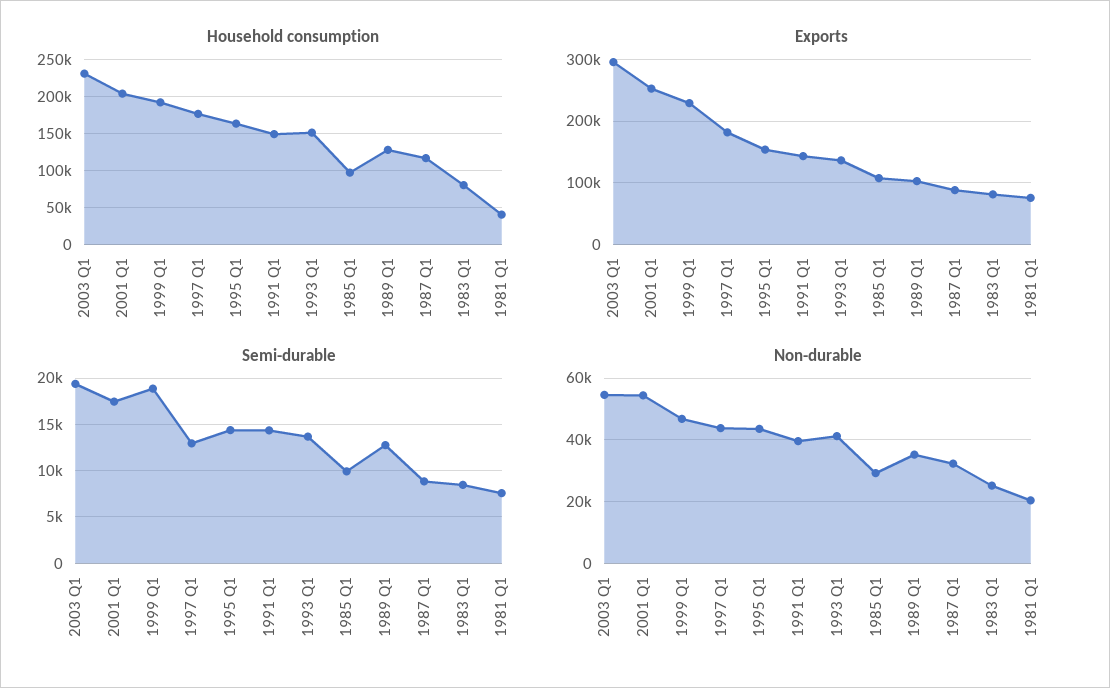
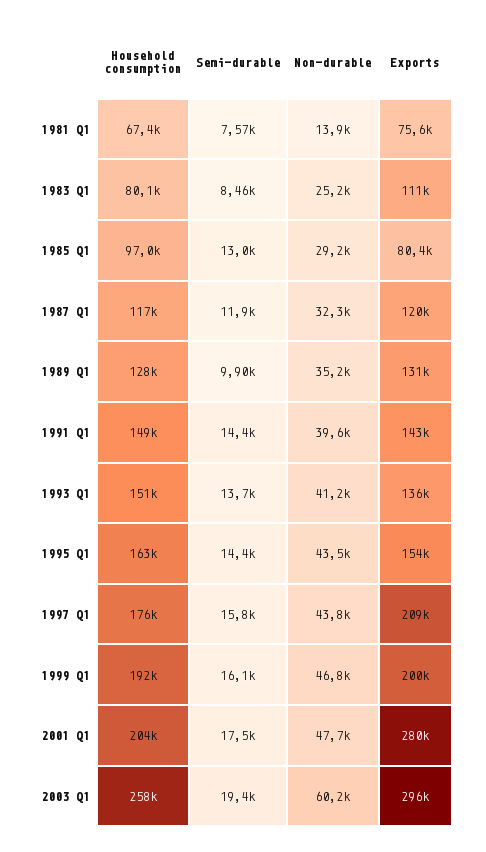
Household consumption, 2003 Q1: 230000 -> 258000
Household consumption, 1981 Q1: 40000 -> 67400
Exports, 2001 Q1: 250000 -> 280000
Exports, 1999 Q1: 230000 -> 200000
Exports, 1997 Q1: 180000 -> 209000
Exports, 1985 Q1: 110000 -> 80400
Exports, 1989 Q1: 100000 -> 131000
Exports, 1987 Q1: 90000 -> 120000
Exports, 1983 Q1: 80000 -> 111000
Semi-durable, 1999 Q1: 19000 -> 16100
Semi-durable, 1997 Q1: 13000 -> 15800
Semi-durable, 1985 Q1: 10000 -> 13000
Semi-durable, 1989 Q1: 13000 -> 9900
Semi-durable, 1987 Q1: 9000 -> 11900
Non-durable, 2003 Q1: 54000 -> 60200
Non-durable, 2001 Q1: 54000 -> 47700
Non-durable, 1981 Q1: 20000 -> 13900

